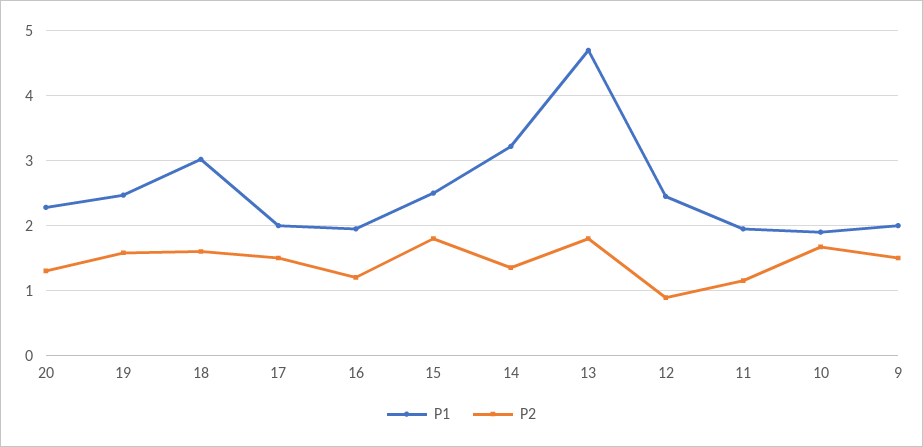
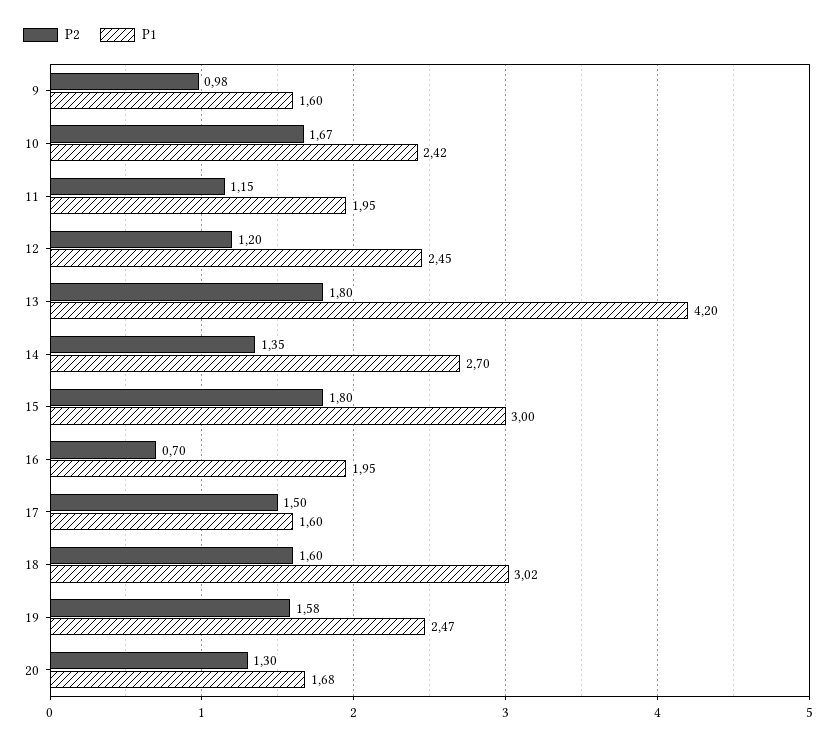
P1, 20: 2.3 -> 1.68
P1, 17: 2 -> 1.6
P2, 16: 1.2 -> 0.7
P1, 15: 2.5 -> 3
P1, 14: 3.2 -> 2.7
P1, 13: 4.7 -> 4.2
P2, 12: 0.9 -> 1.2
P1, 10: 1.9 -> 2.42
P1, 9: 2 -> 1.6
P2, 9: 1.5 -> 0.98

